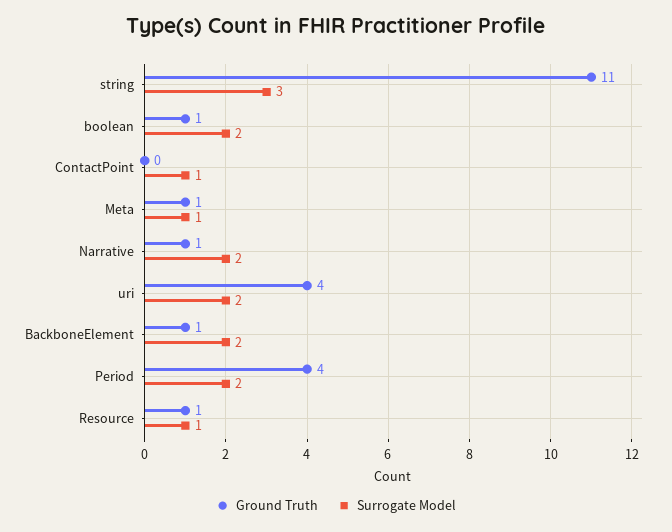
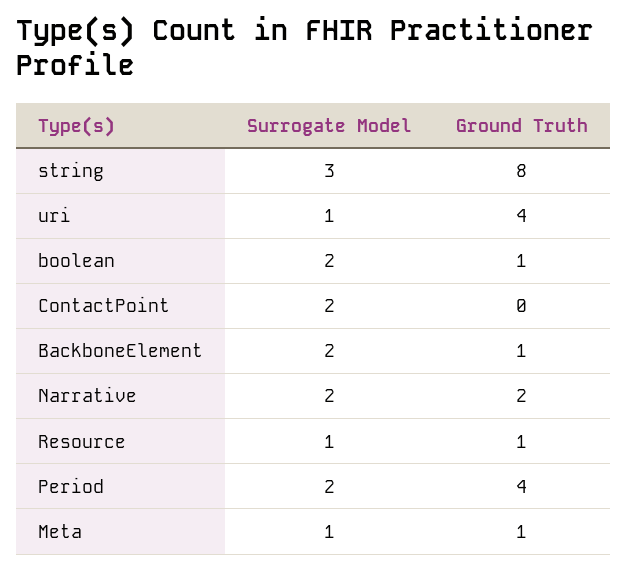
Ground Truth, string: 11 -> 8
Surrogate Model, ContactPoint: 1 -> 2
Ground Truth, Narrative: 1 -> 2
Surrogate Model, uri: 2 -> 1

